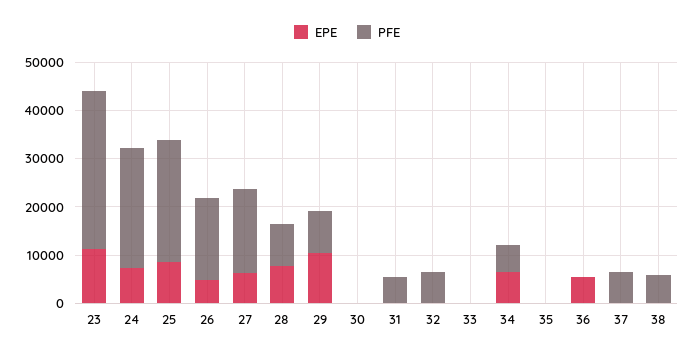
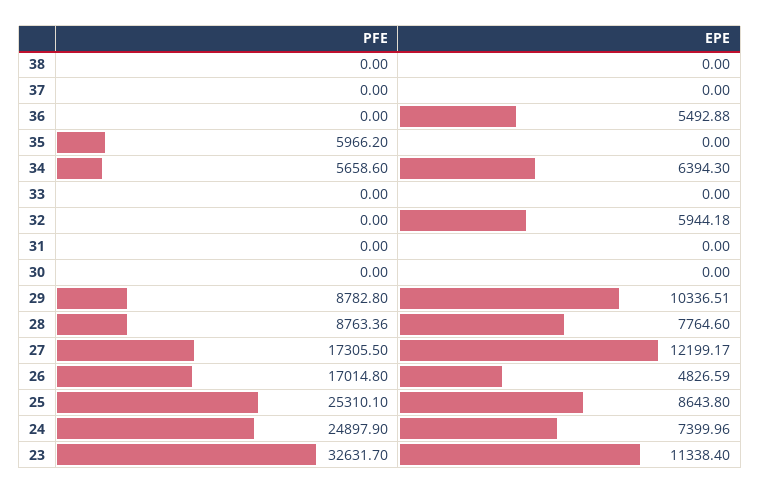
EPE, 27: 6000 -> 12199.17
PFE, 31: 6000 -> 0
EPE, 32: 0 -> 5944.18
PFE, 32: 6000 -> 0
PFE, 35: 0 -> 5966.2
PFE, 37: 6000 -> 0
PFE, 38: 6000 -> 0

